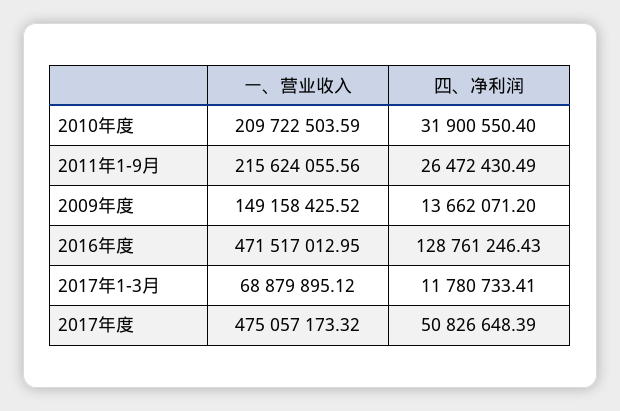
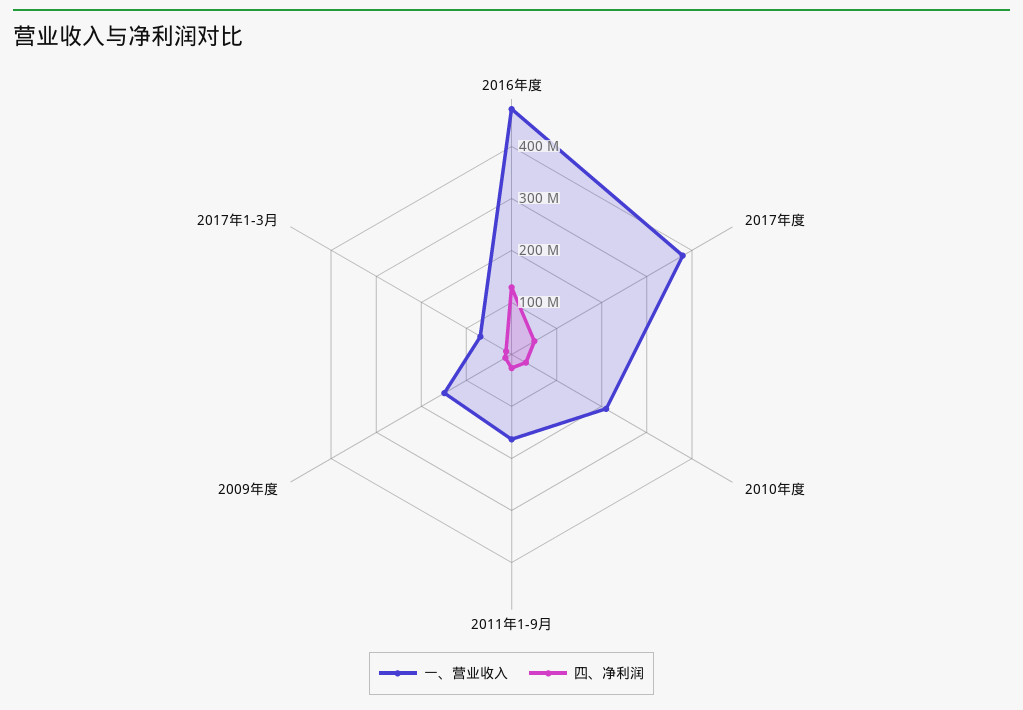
一、营业收入, 2011年1-9月: 215624055.56 -> 160000000
一、营业收入, 2017年度: 475057173.32 -> 380000000

